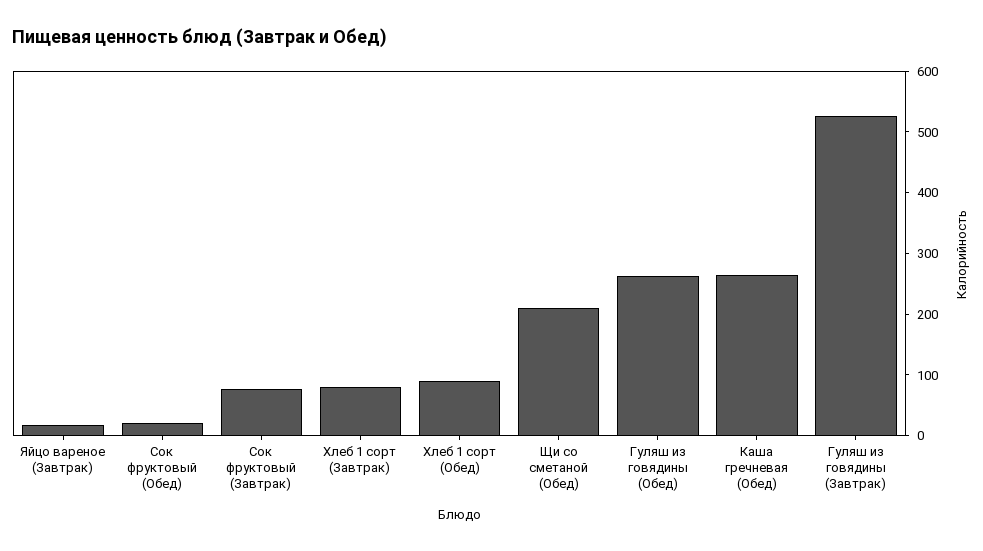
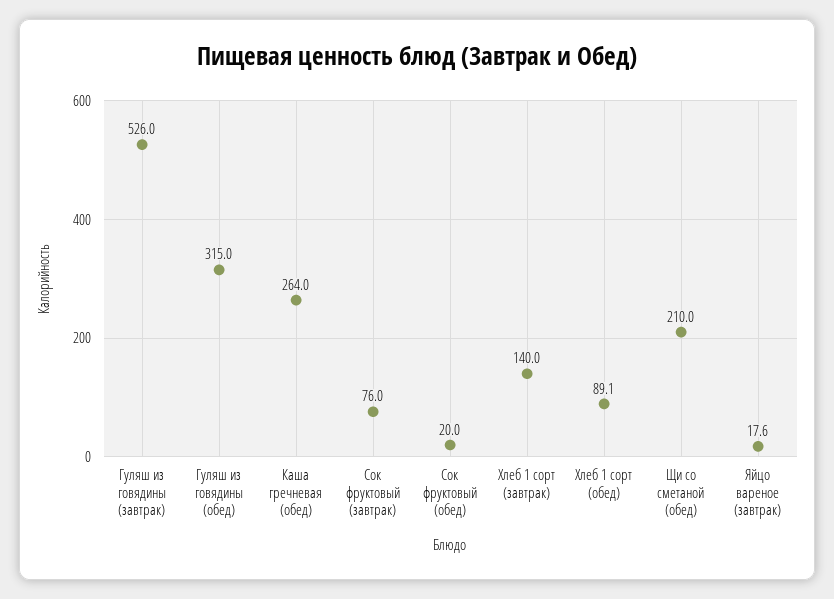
Хлеб 1 сорт (Завтрак): 80 -> 140
Гуляш из говядины (Обед): 260 -> 315

